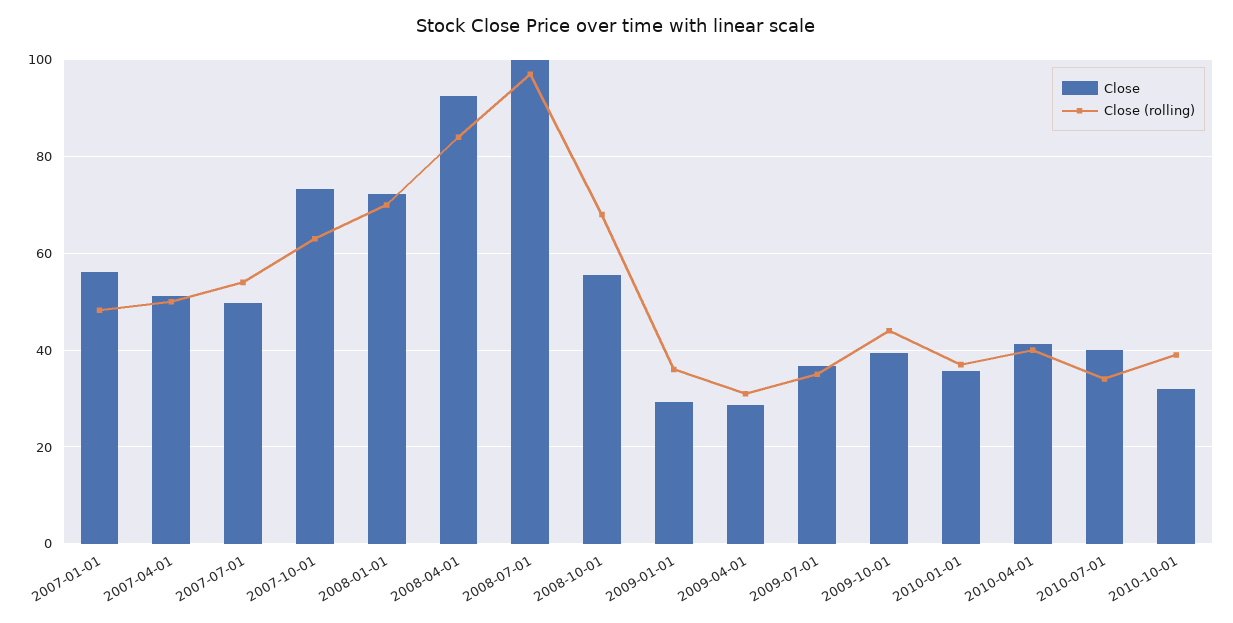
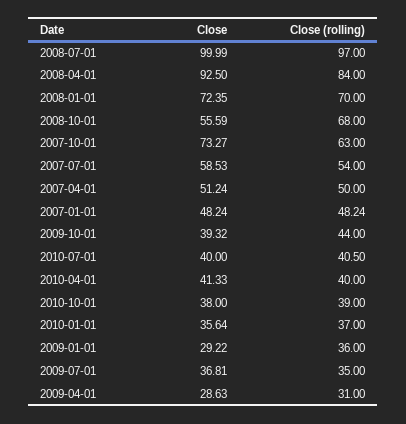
Close, 2007-01-01: 56 -> 48.24
Close, 2007-07-01: 50 -> 58.53
Close (rolling), 2010-07-01: 34 -> 40.5
Close, 2010-10-01: 32 -> 38

